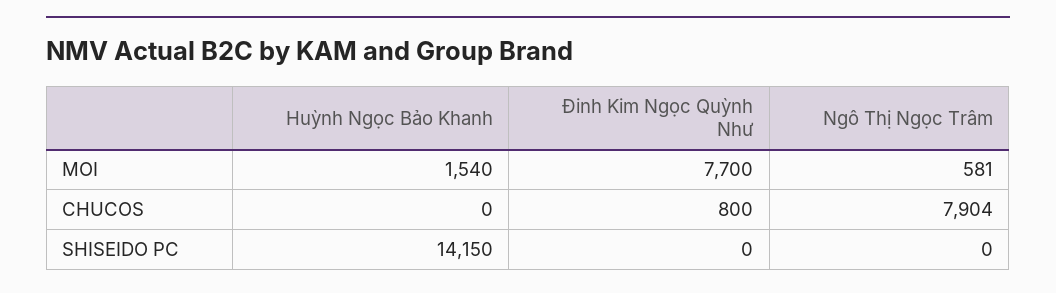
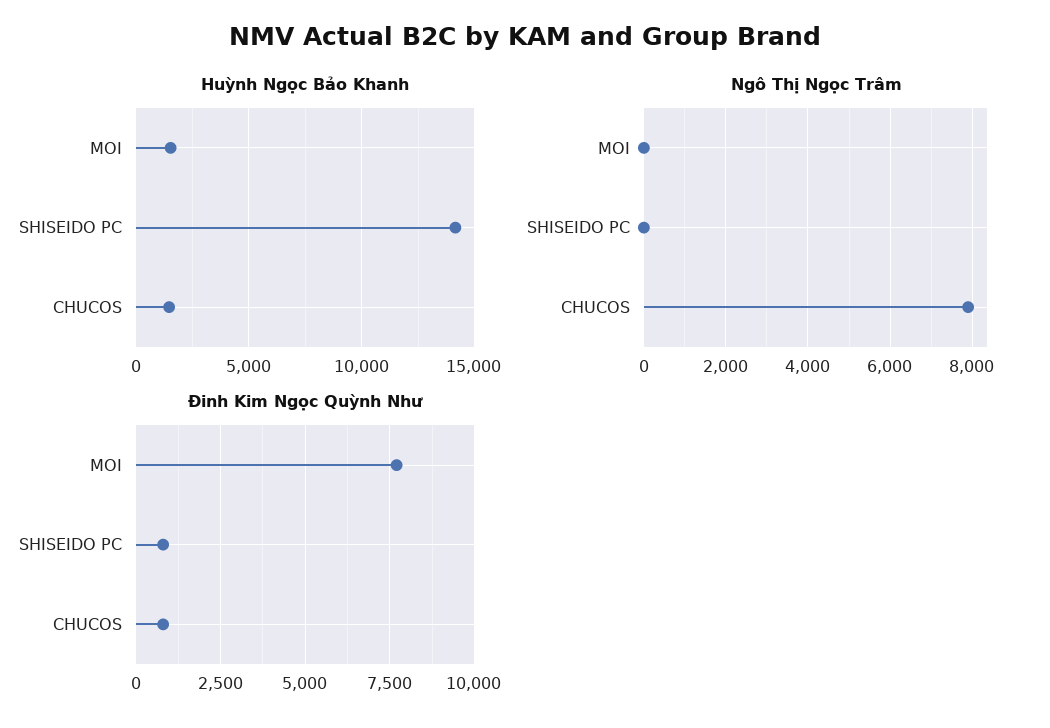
Ngô Thị Ngọc Trâm, MOI: 581 -> 0
Huỳnh Ngọc Bảo Khanh, CHUCOS: 0 -> 1500
Đinh Kim Ngọc Quỳnh Như, SHISEIDO PC: 0 -> 750

